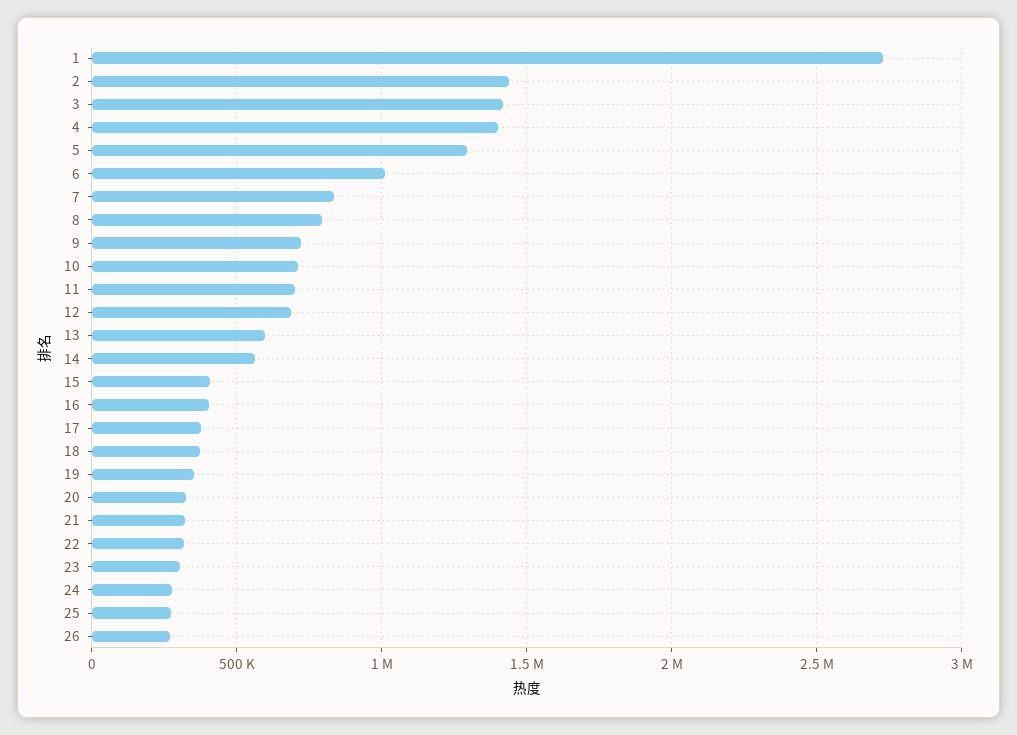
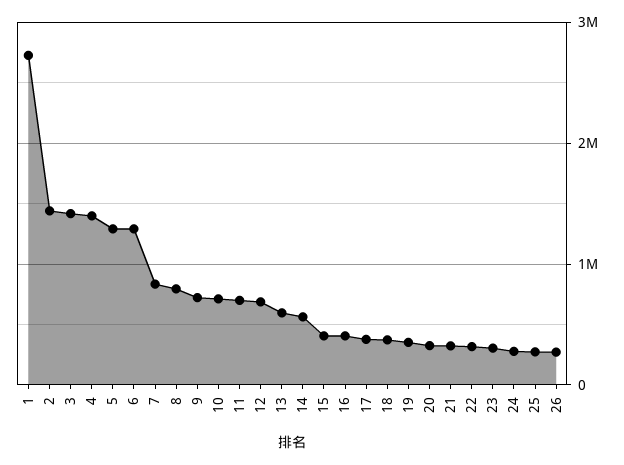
6: 1000000 -> 1300000

